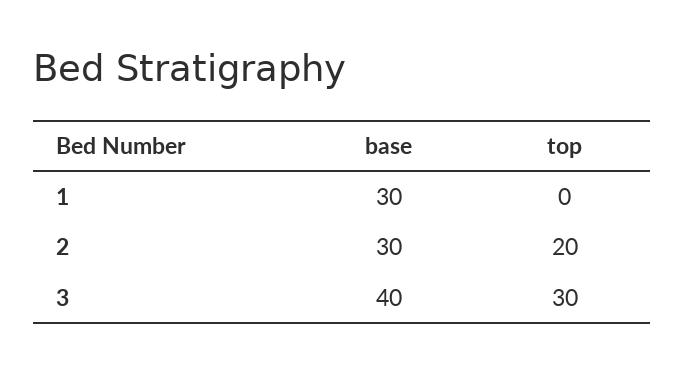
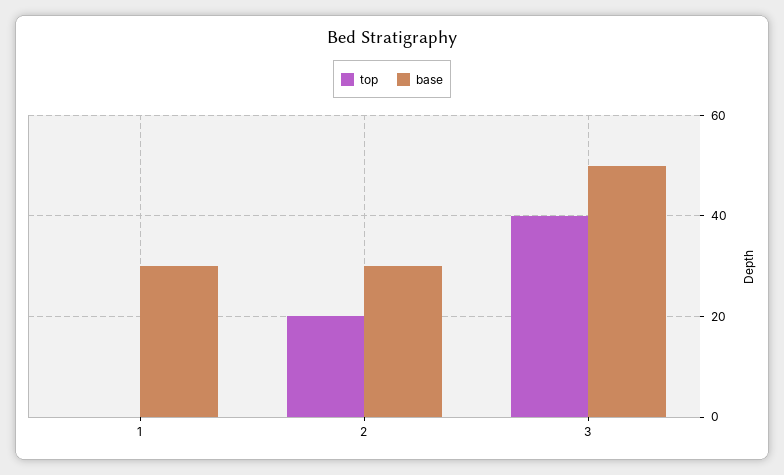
base, 3: 40 -> 50
top, 3: 30 -> 40

